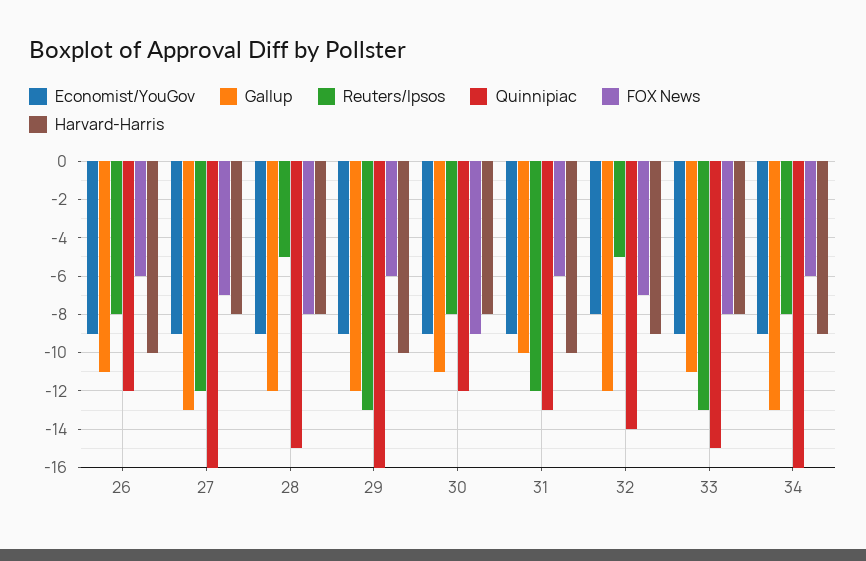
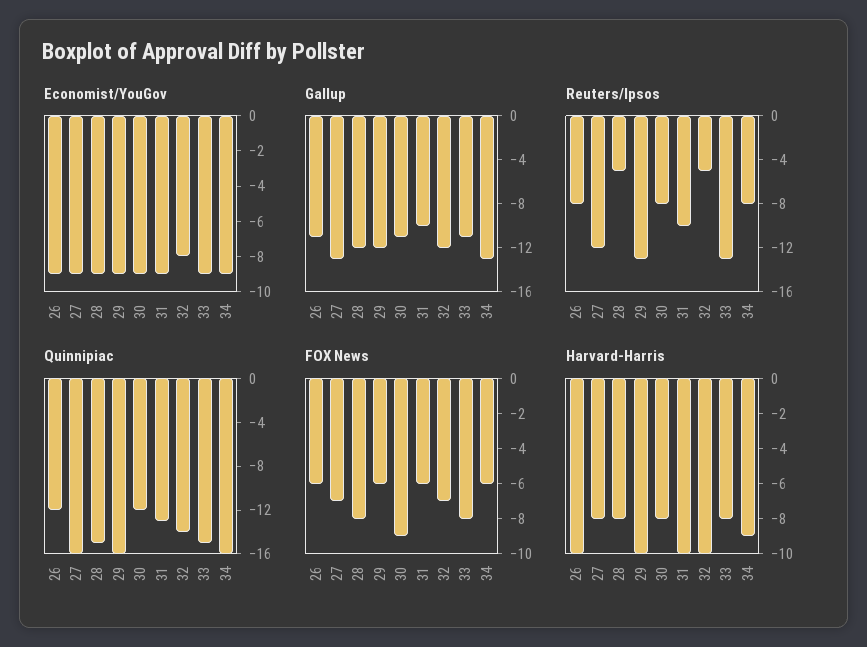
Reuters/Ipsos, 31: -12 -> -10
Harvard-Harris, 32: -9 -> -10

